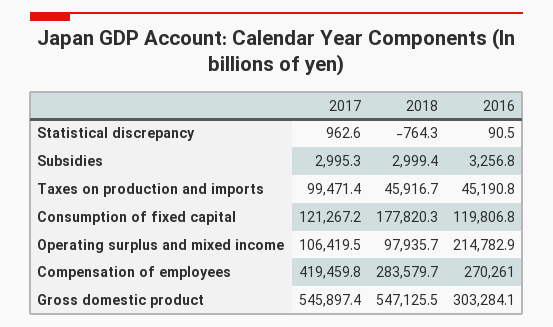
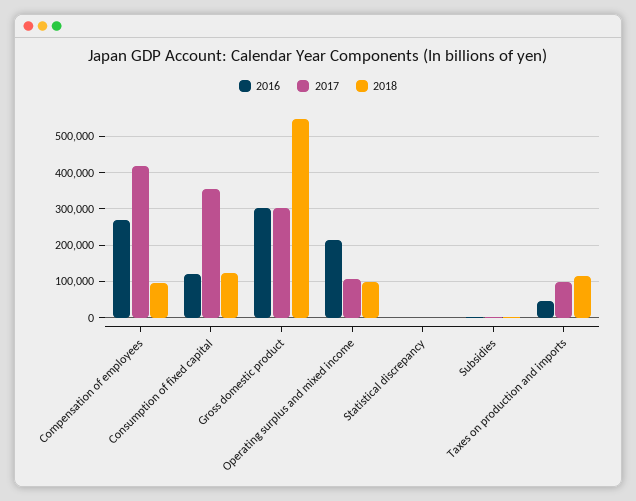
2018, Taxes on production and imports: 45916.7 -> 120000
2017, Consumption of fixed capital: 121267.2 -> 360000
2018, Consumption of fixed capital: 177820.3 -> 120000
2018, Compensation of employees: 283579.7 -> 100000
2017, Gross domestic product: 545897.4 -> 300000

